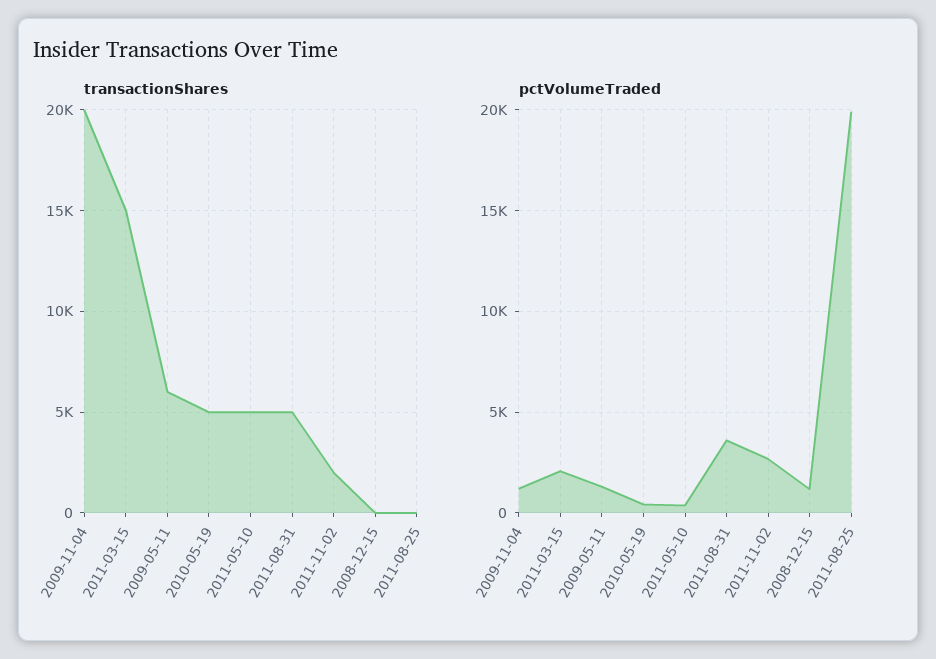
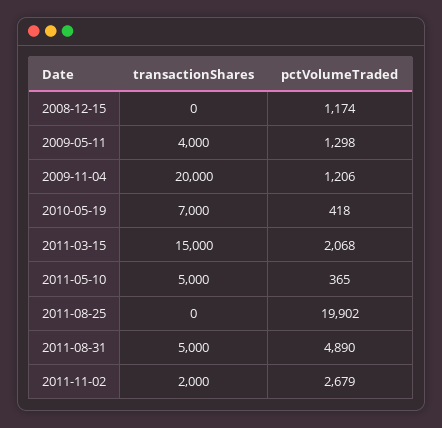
transactionShares, 2009-05-11: 6000 -> 4000
transactionShares, 2010-05-19: 5000 -> 7000
pctVolumeTraded, 2011-08-31: 3500 -> 4890

